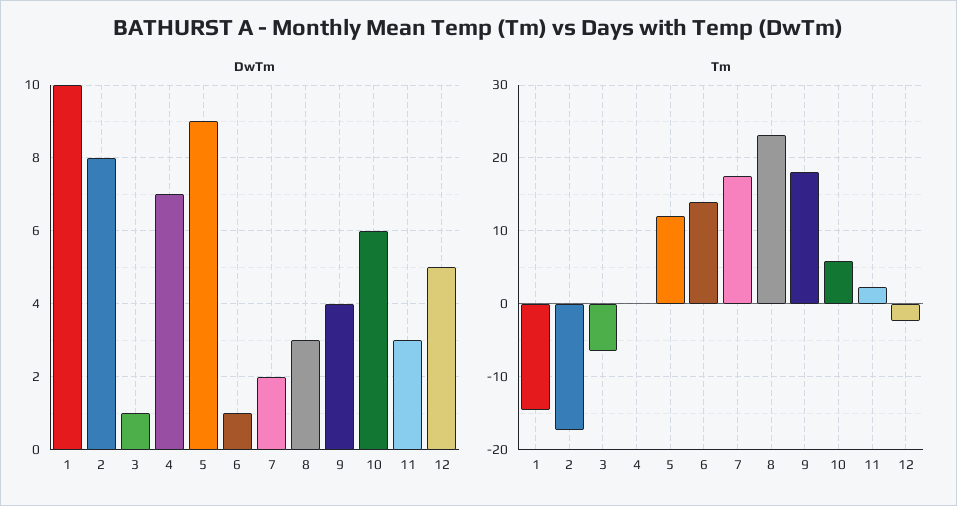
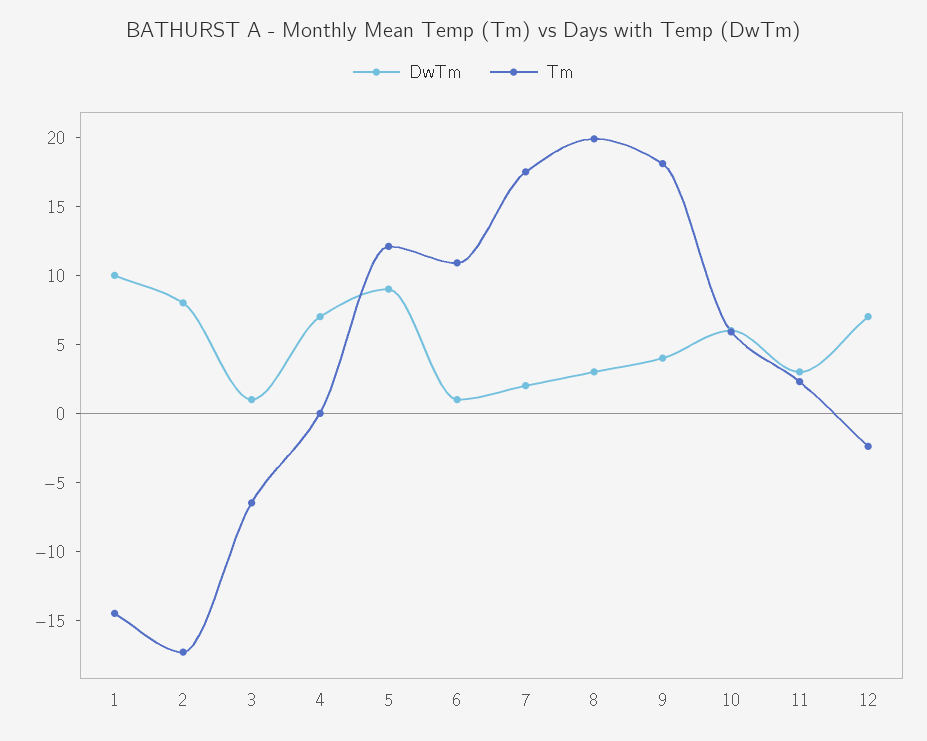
DwTm, 12: 5 -> 7
Tm, 6: 14 -> 11
Tm, 8: 23 -> 20

